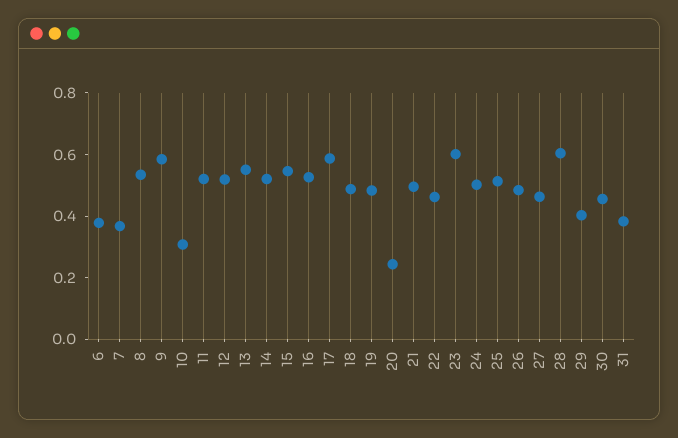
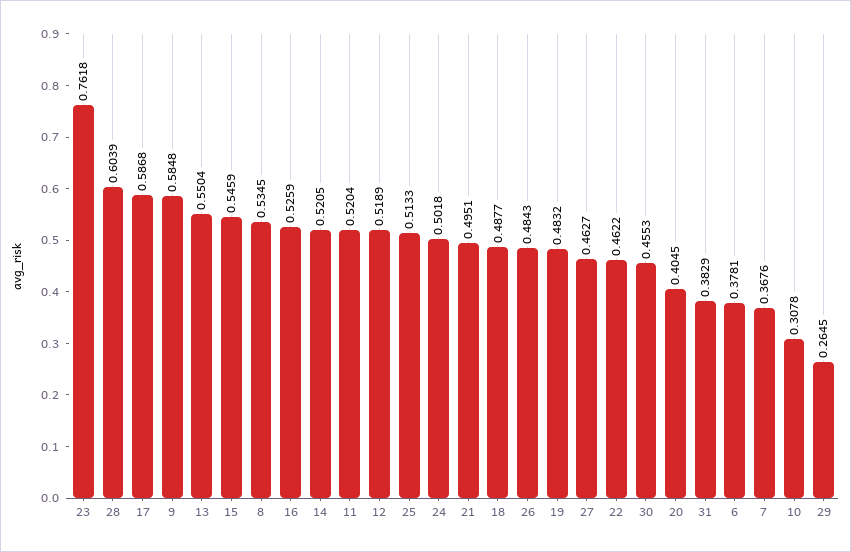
20: 0.25 -> 0.4045
23: 0.6 -> 0.7618
29: 0.4 -> 0.2645

